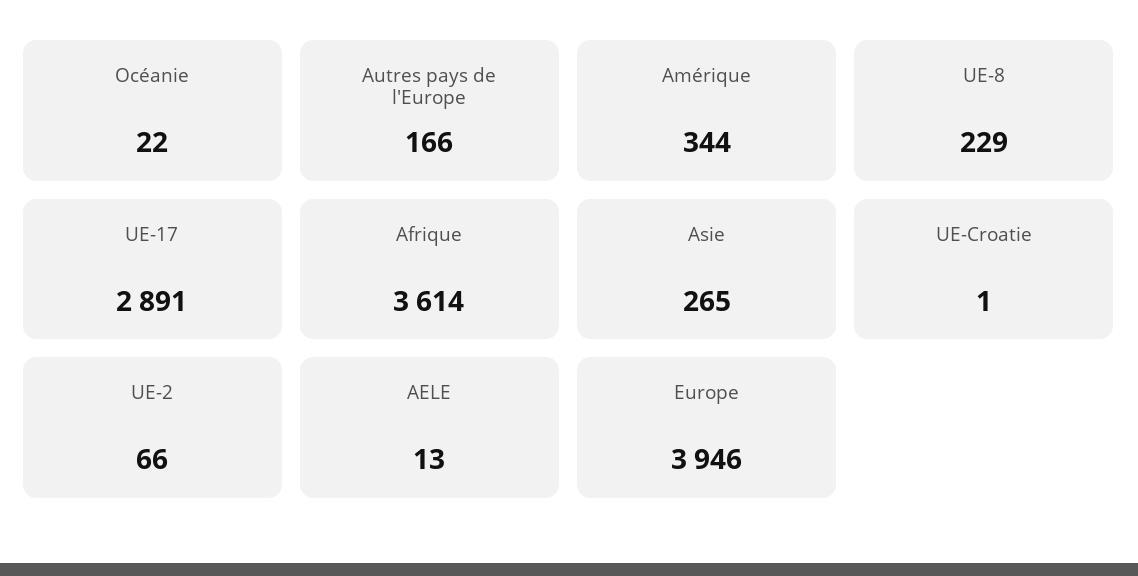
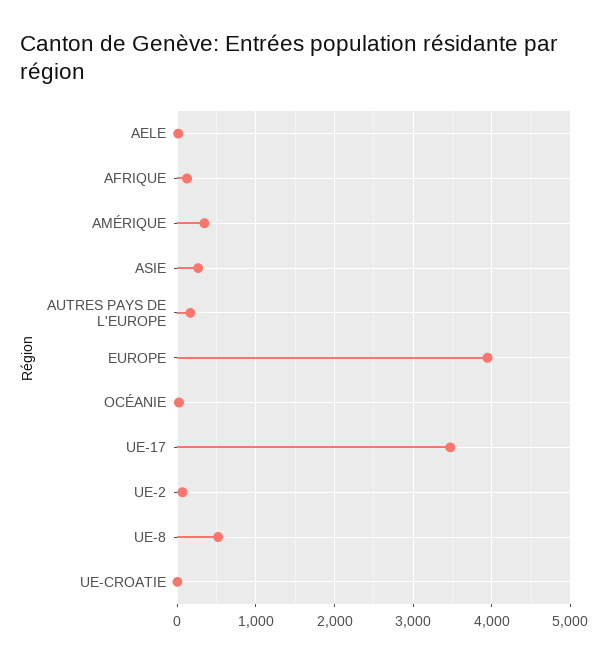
UE-8: 229 -> 500
UE-17: 2891 -> 3500
Afrique: 3614 -> 100

